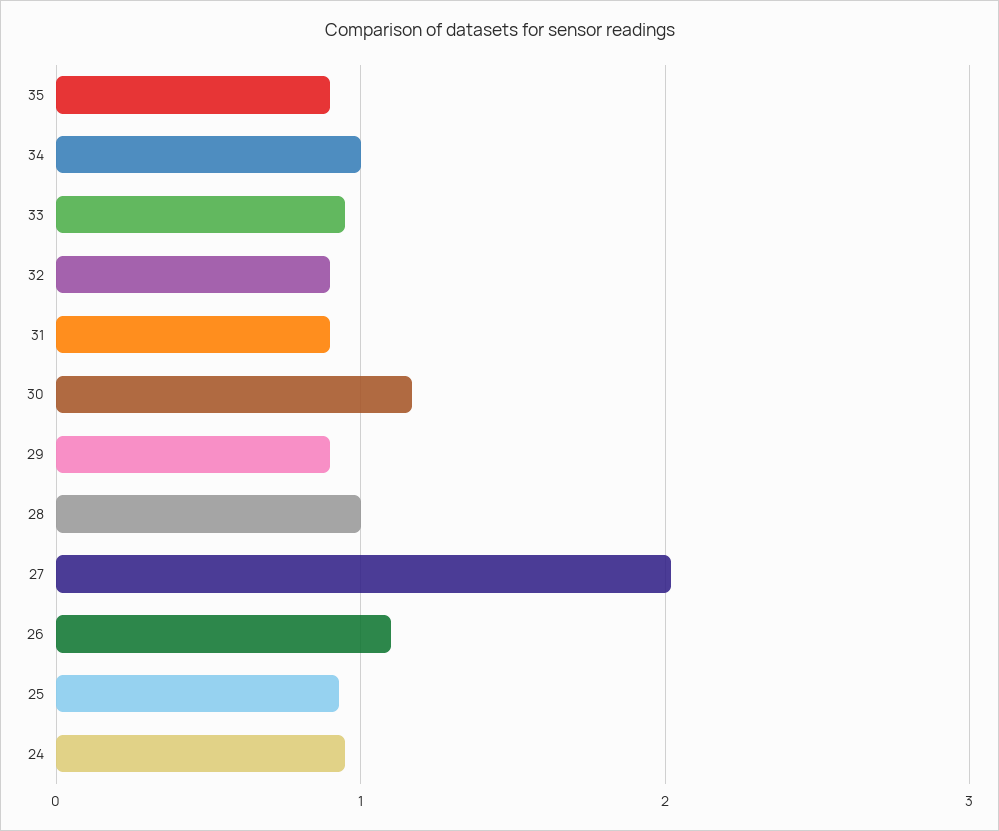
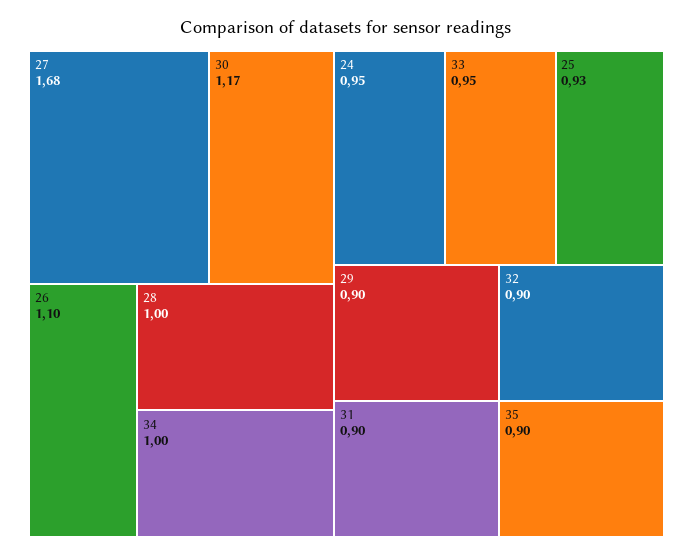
27: 2 -> 1.68

